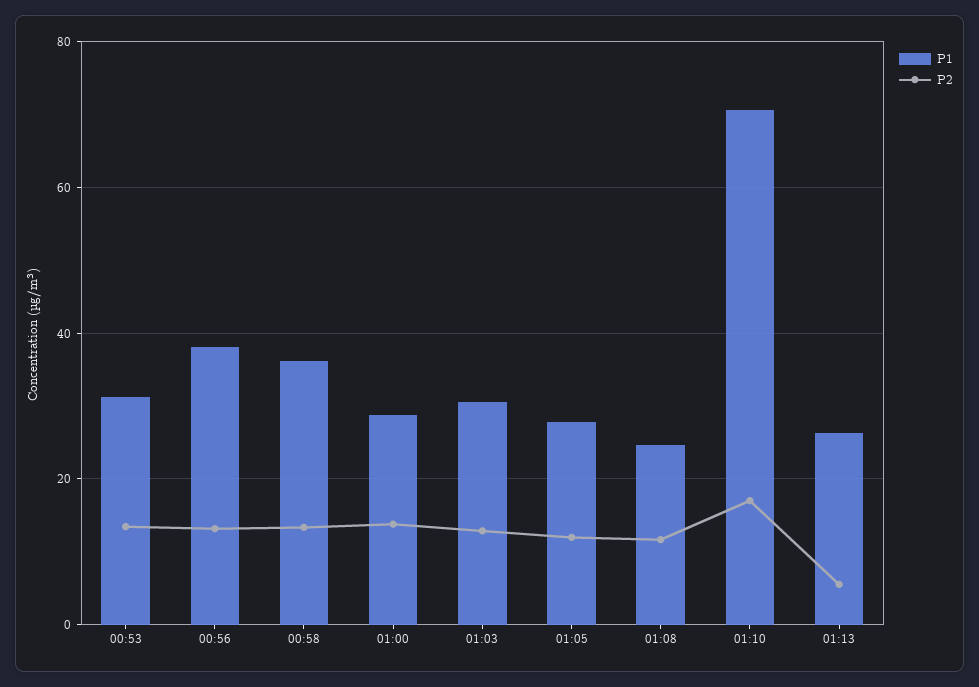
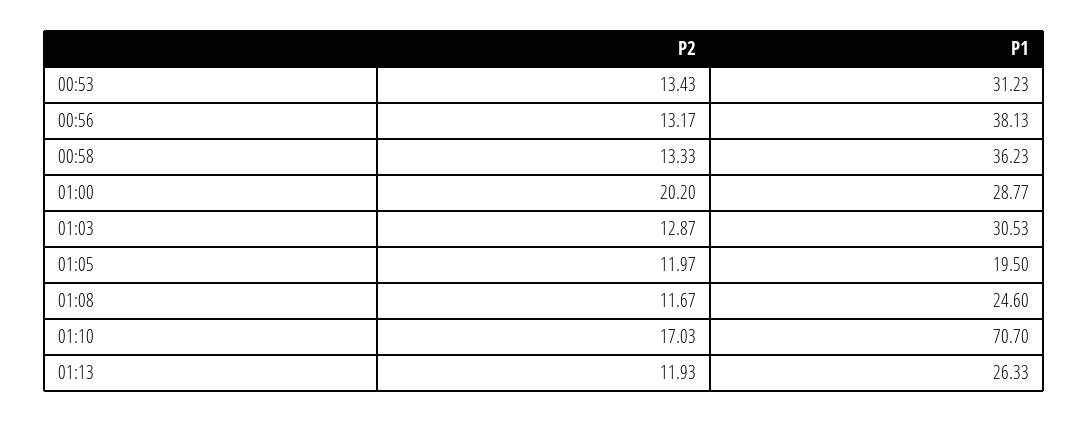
P2, 01:00: 14 -> 20.2
P1, 01:05: 28 -> 19.5
P2, 01:13: 6 -> 11.93

